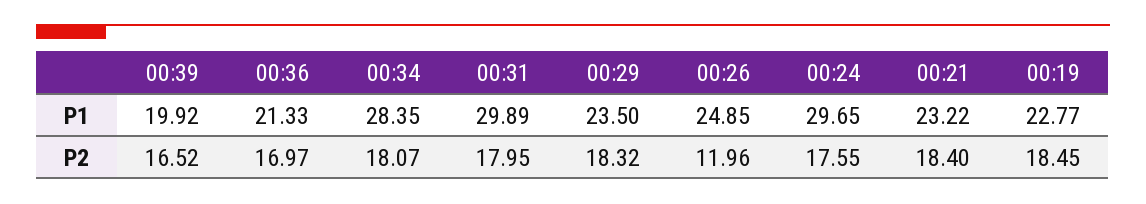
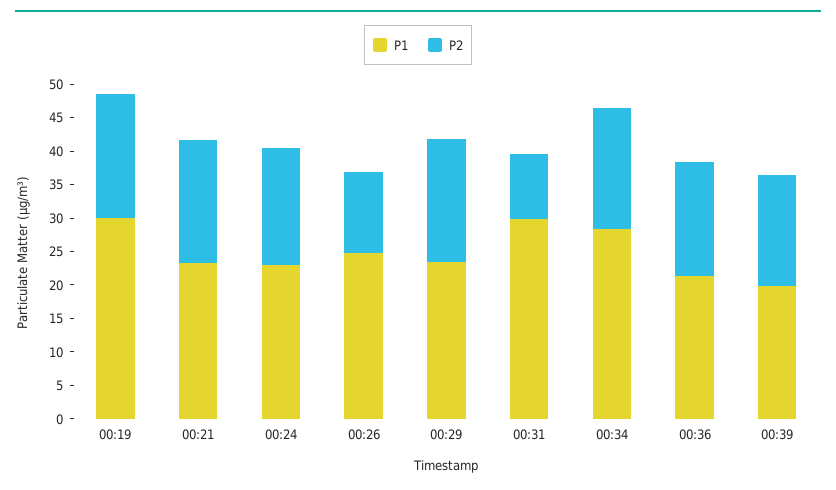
P1, 00:24: 29.65 -> 22.5
P1, 00:19: 22.77 -> 30
P2, 00:31: 17.95 -> 10

